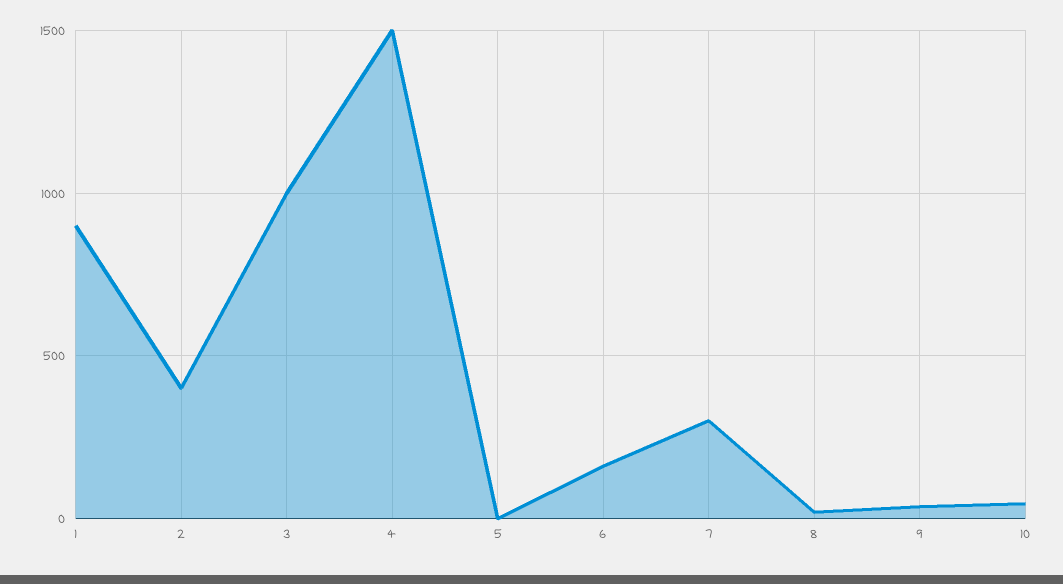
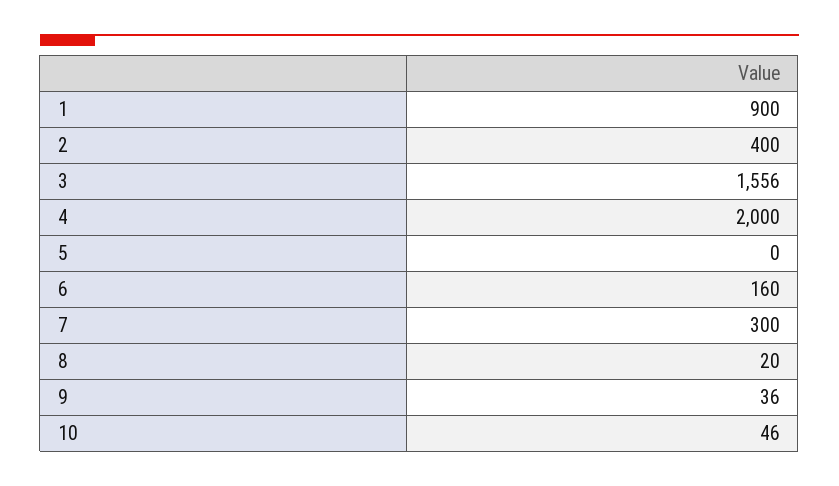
3: 1000 -> 1556
4: 1500 -> 2000

